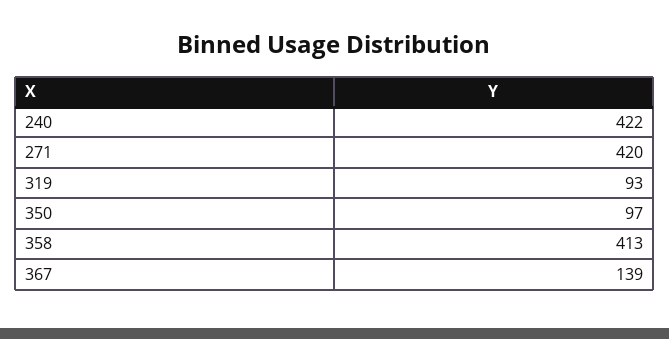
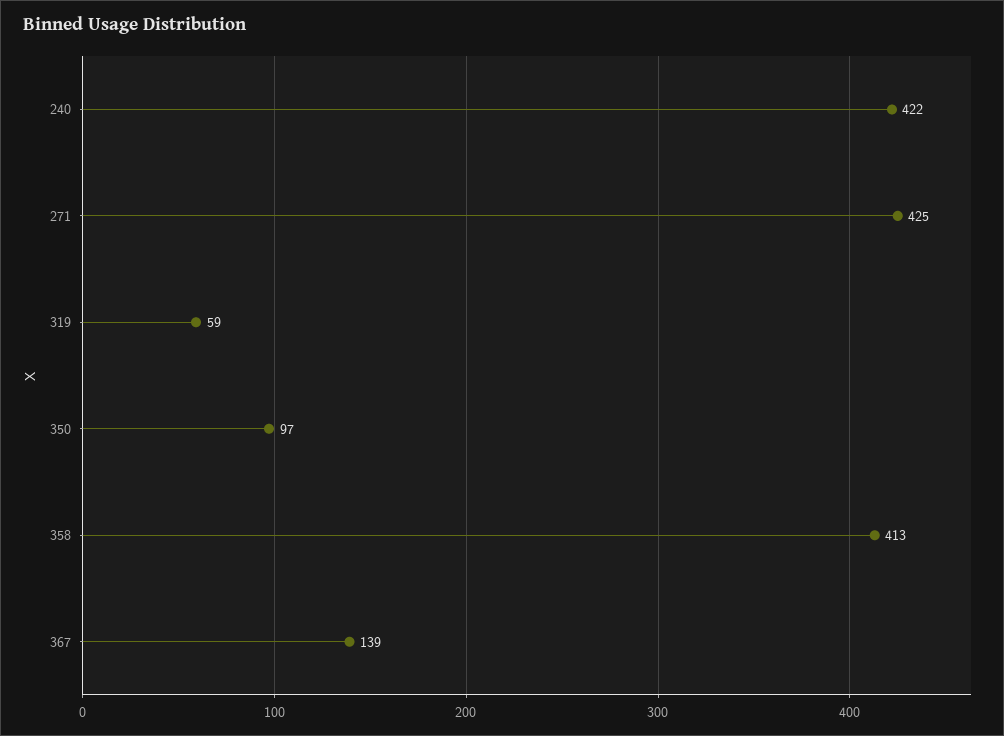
271: 420 -> 425
319: 93 -> 59

